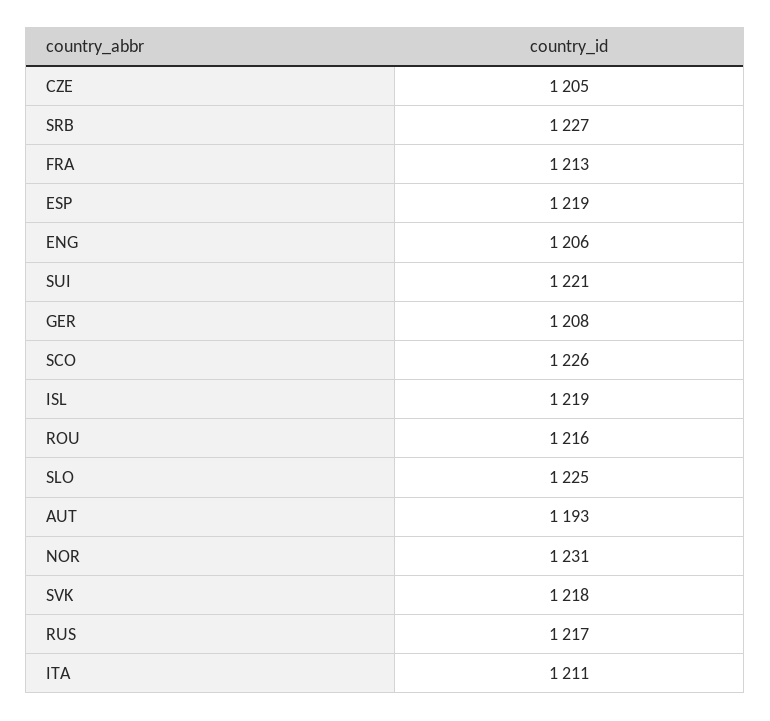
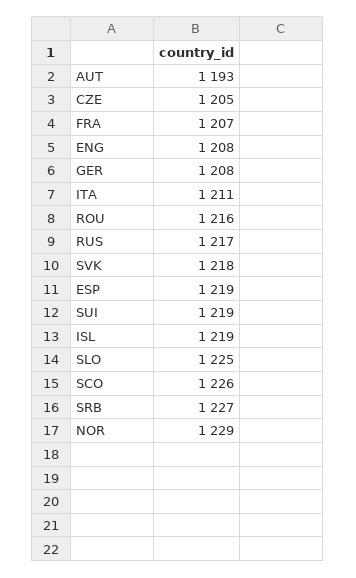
FRA: 1213 -> 1207
ENG: 1206 -> 1208
SUI: 1221 -> 1219
NOR: 1231 -> 1229

